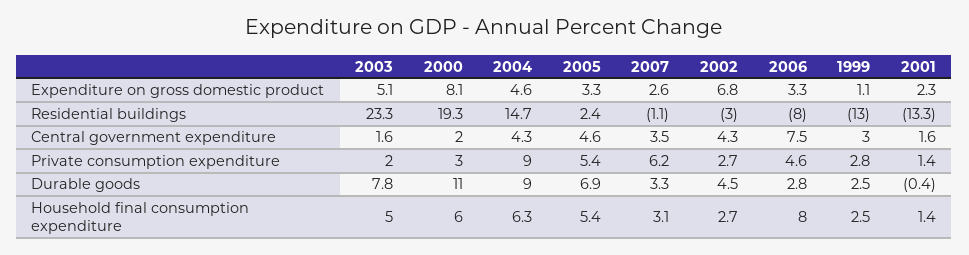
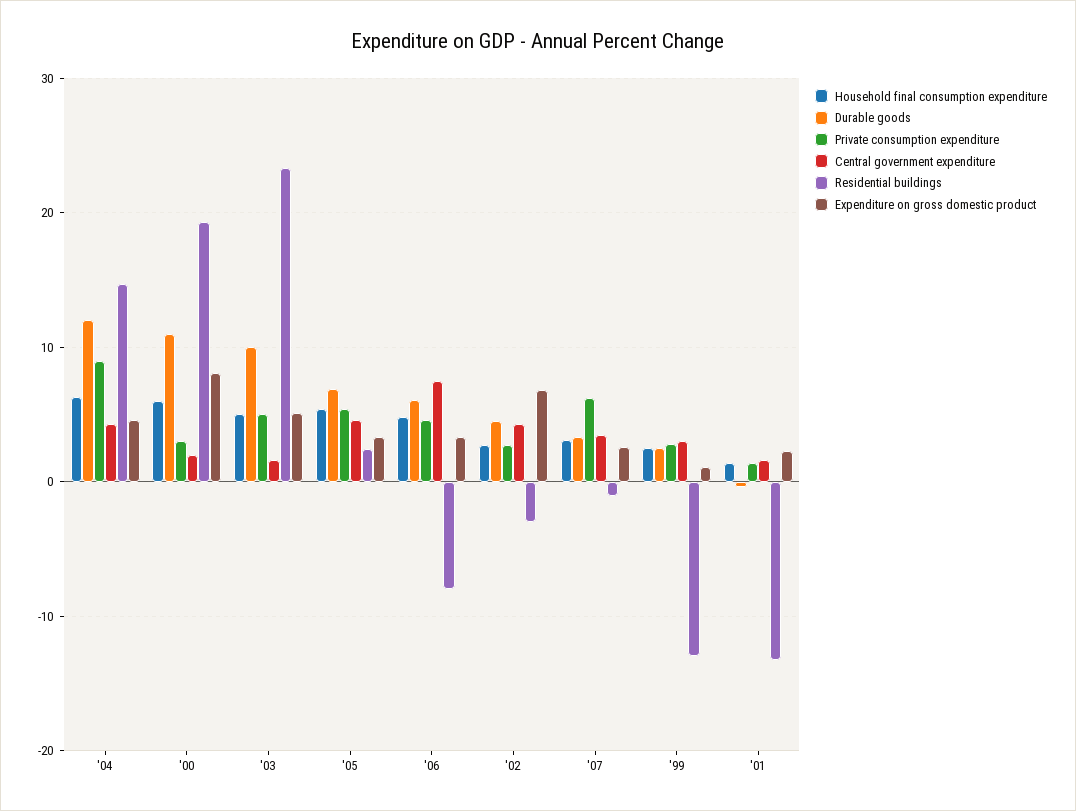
Private consumption expenditure, 2003: 2 -> 5
Durable goods, 2003: 7.8 -> 10
Durable goods, 2004: 9 -> 12
Durable goods, 2006: 2.8 -> 6
Household final consumption expenditure, 2006: 8 -> 5

